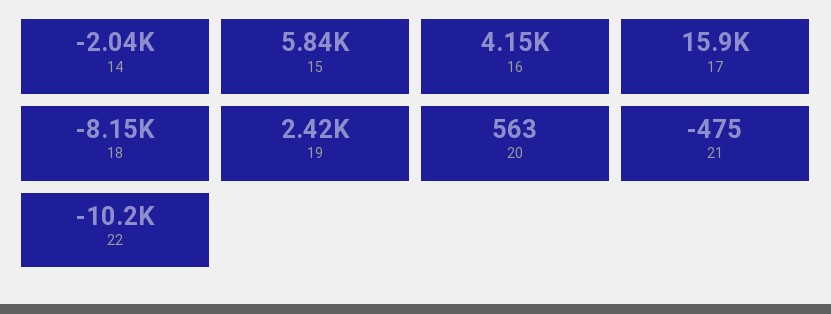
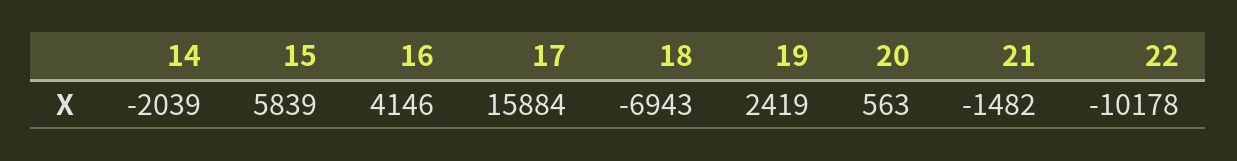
18: -8150 -> -6943
21: -475 -> -1482

